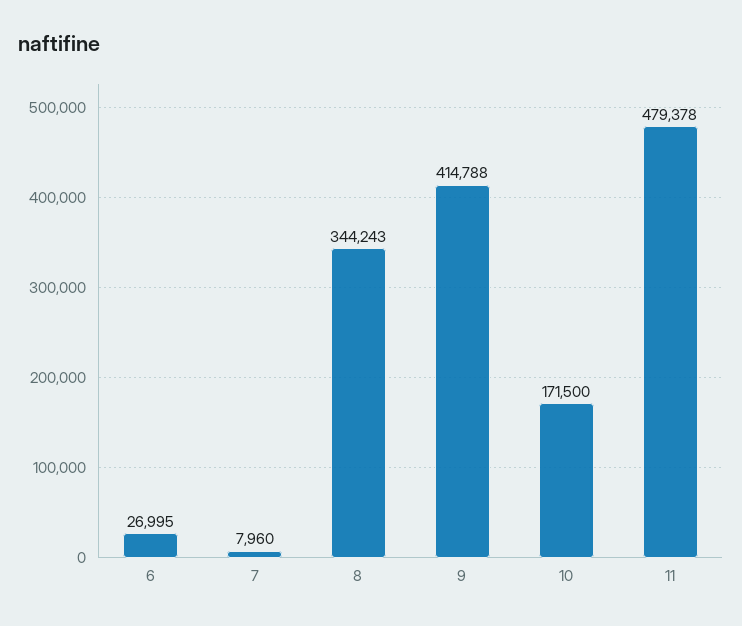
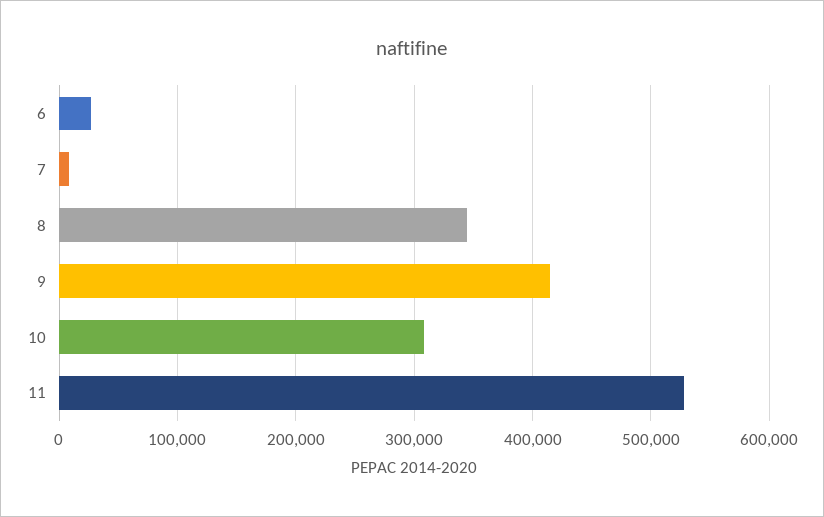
10: 171500 -> 310000
11: 479378 -> 530000

